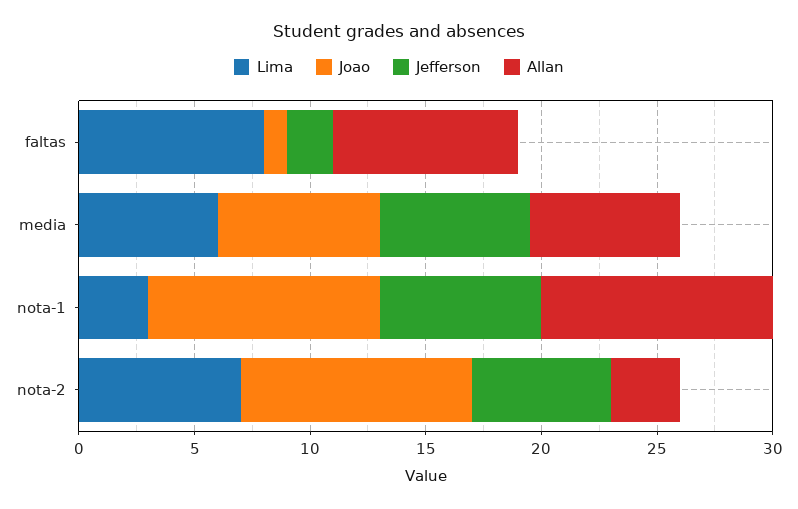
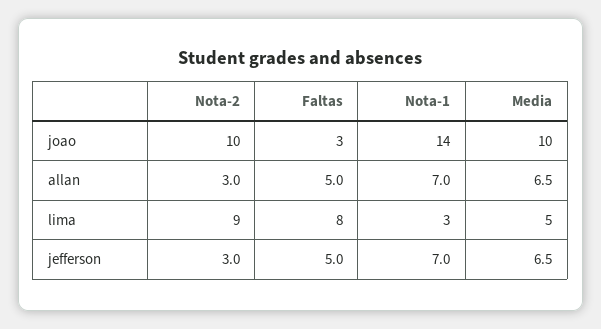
Joao, faltas: 1 -> 3
Jefferson, faltas: 2 -> 5
Allan, faltas: 8 -> 5
Lima, media: 6 -> 5
Joao, media: 7 -> 10
Joao, nota-1: 10 -> 14
Allan, nota-1: 10 -> 7
Lima, nota-2: 7 -> 9
Jefferson, nota-2: 6 -> 3

